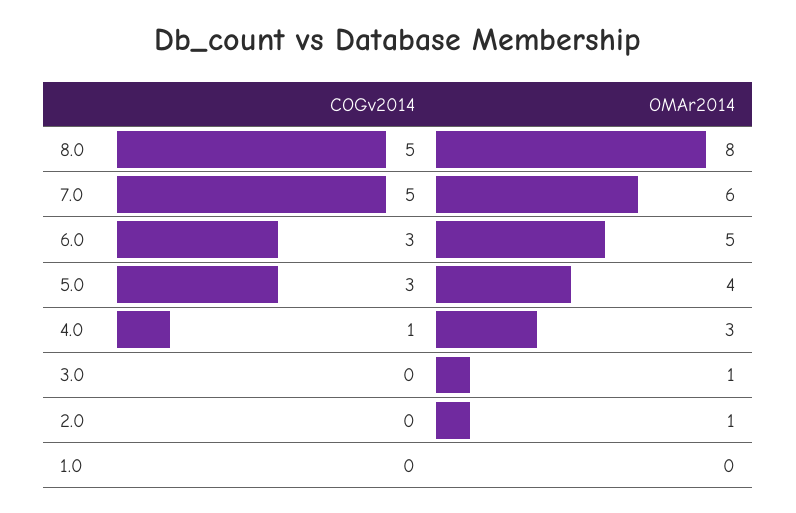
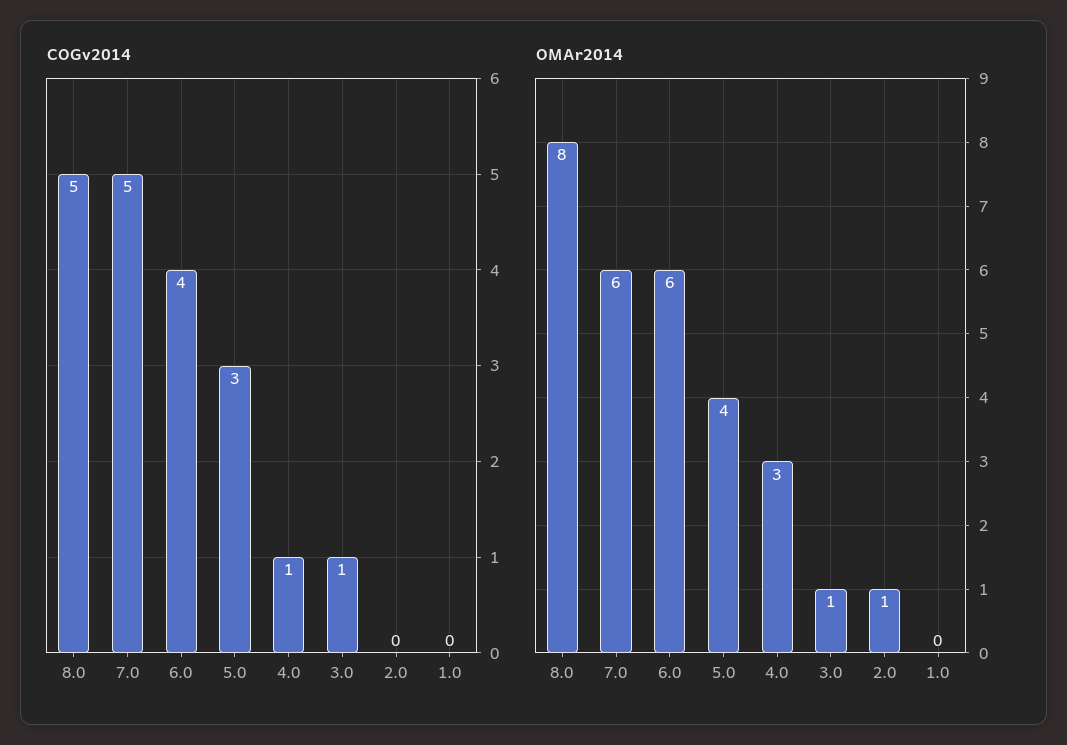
COGv2014, 6.0: 3 -> 4
OMAr2014, 6.0: 5 -> 6
COGv2014, 3.0: 0 -> 1

